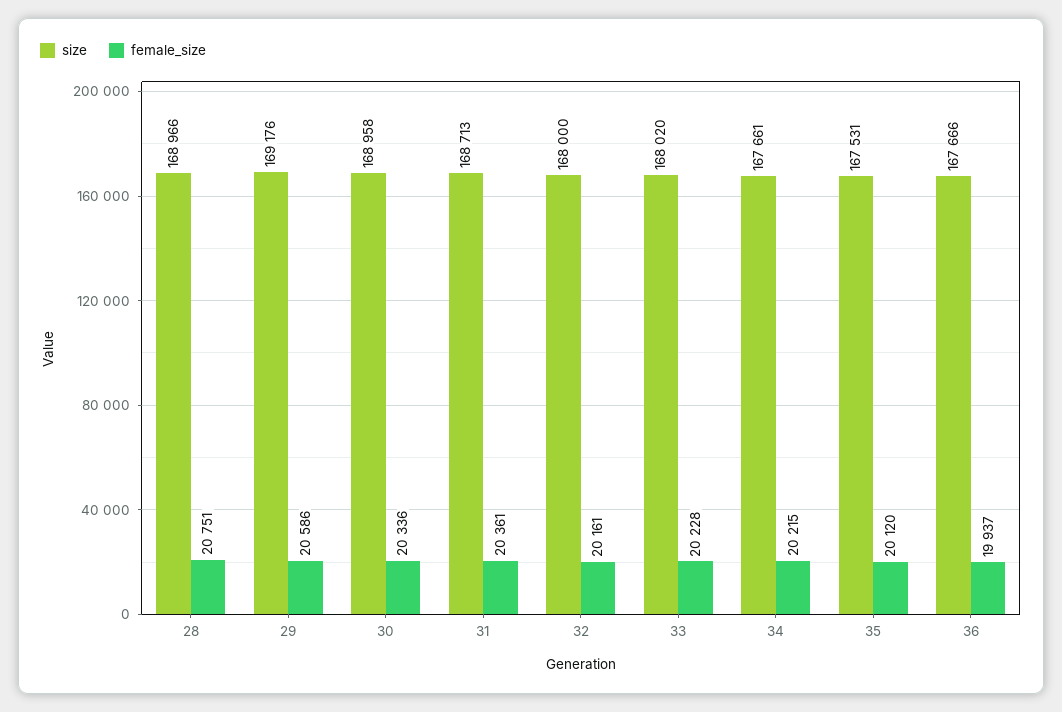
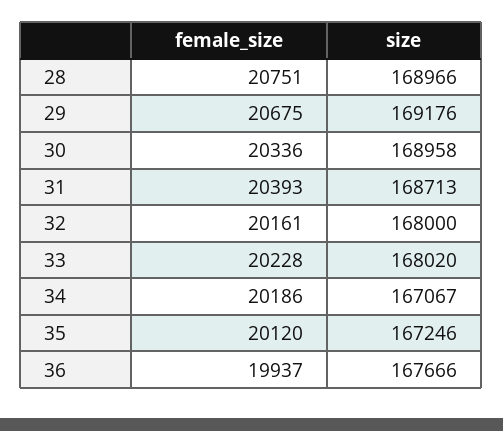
female_size, 29: 20586 -> 20675
female_size, 31: 20361 -> 20393
size, 34: 167661 -> 167067
female_size, 34: 20215 -> 20186
size, 35: 167531 -> 167246

